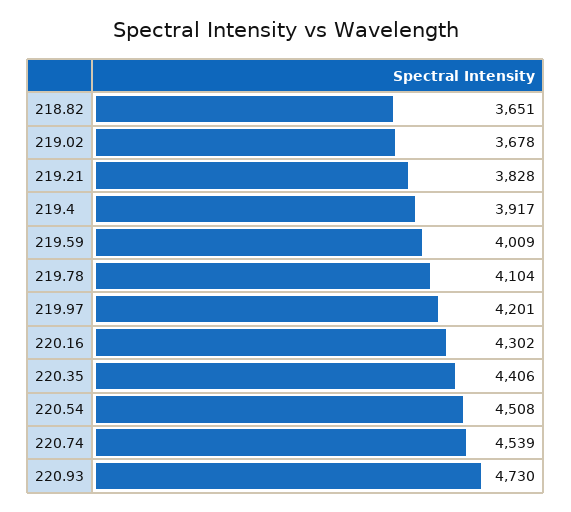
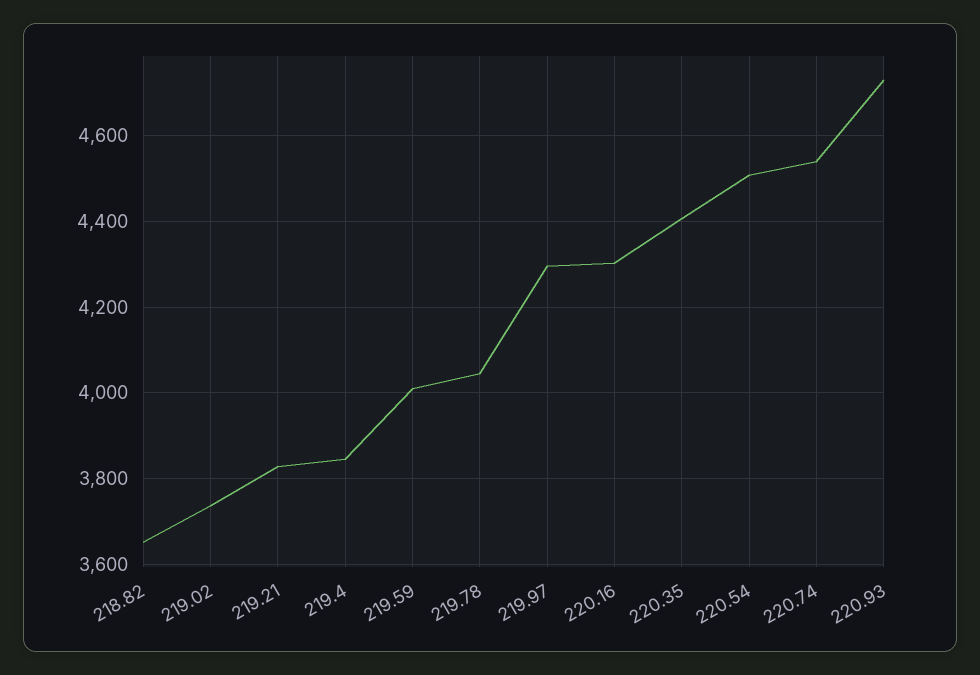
219.02: 3678 -> 3740
219.4: 3917 -> 3840
219.78: 4104 -> 4040
219.97: 4201 -> 4300

